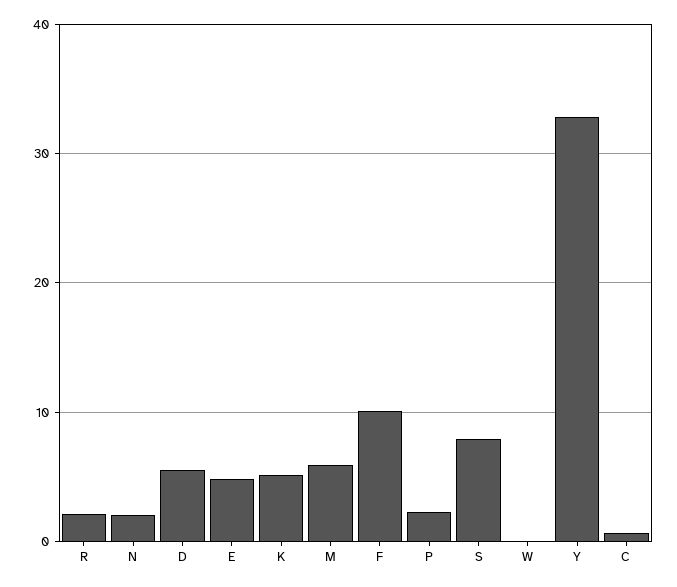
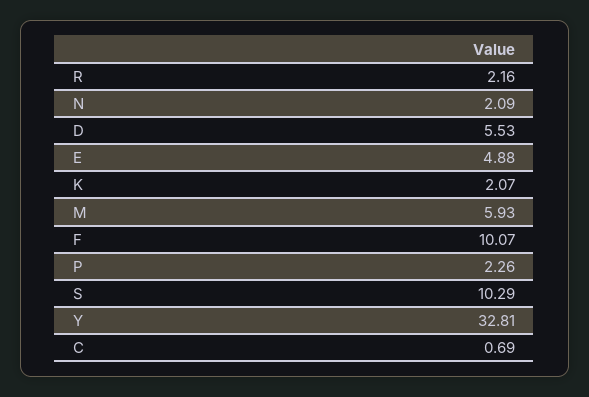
K: 5 -> 2.07
S: 8 -> 10.29
W: 0 -> none

